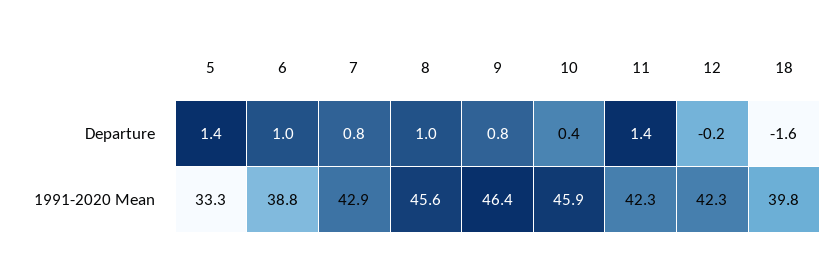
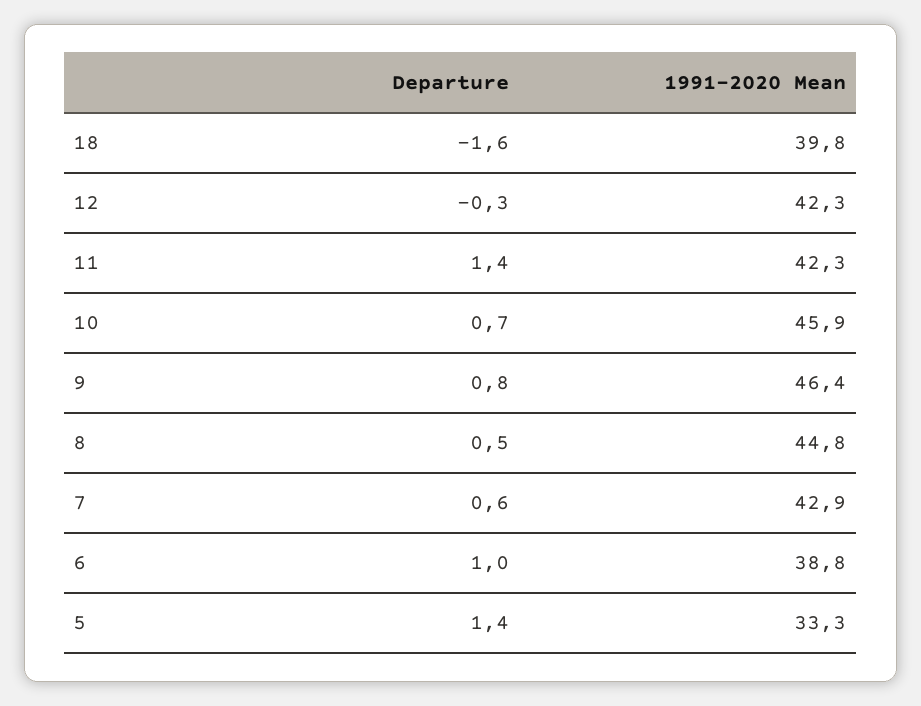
7, Departure: 0.8 -> 0.6
8, Departure: 1 -> 0.5
10, Departure: 0.4 -> 0.7
12, Departure: -0.2 -> -0.3
8, 1991-2020 Mean: 45.6 -> 44.8

